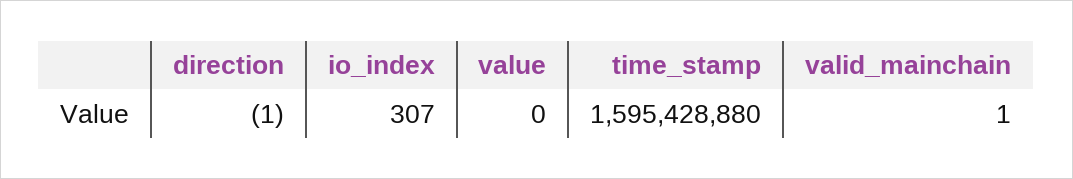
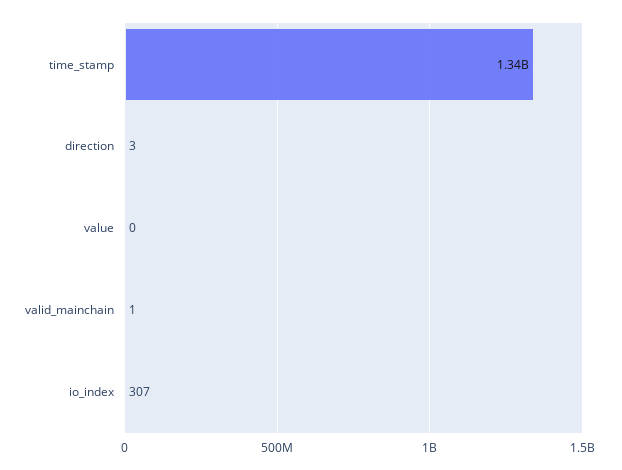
direction: -1 -> 3
time_stamp: 1595428880 -> 1340000000

